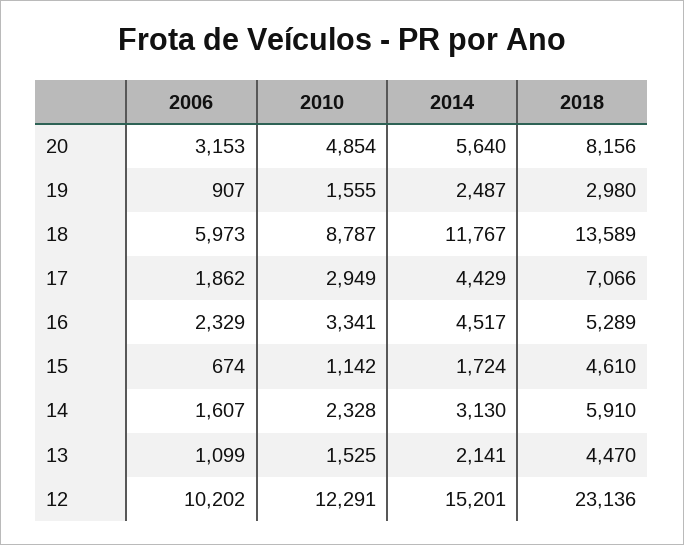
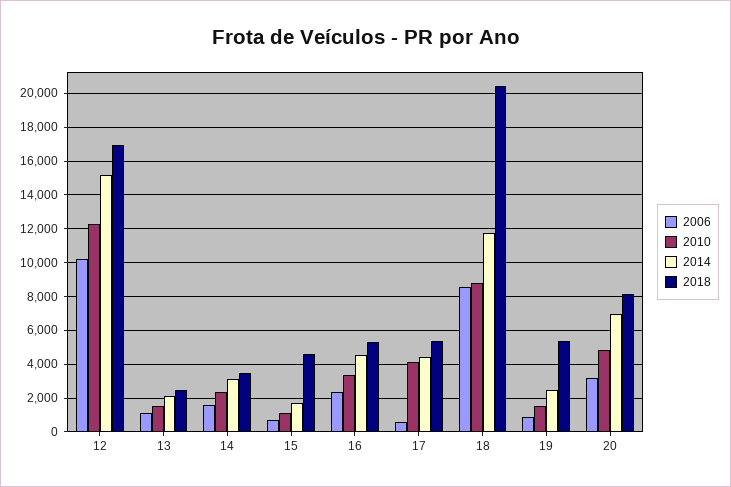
2014, 20: 5640 -> 7000
2018, 19: 2980 -> 5500
2006, 18: 5973 -> 8500
2018, 18: 13589 -> 20500
2006, 17: 1862 -> 500
2010, 17: 2949 -> 4000
2018, 17: 7066 -> 5500
2018, 14: 5910 -> 3500
2018, 13: 4470 -> 2500
2018, 12: 23136 -> 17000

